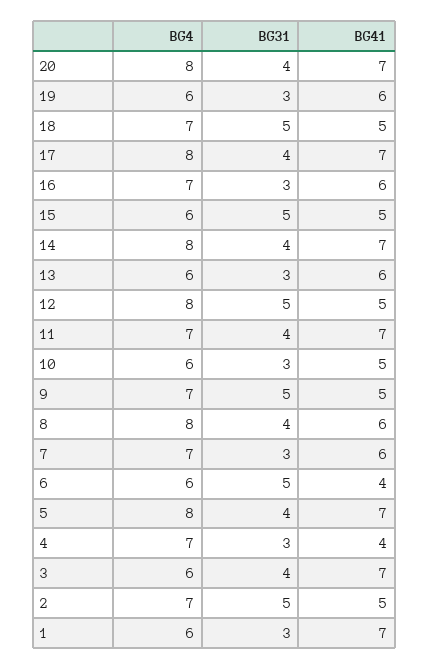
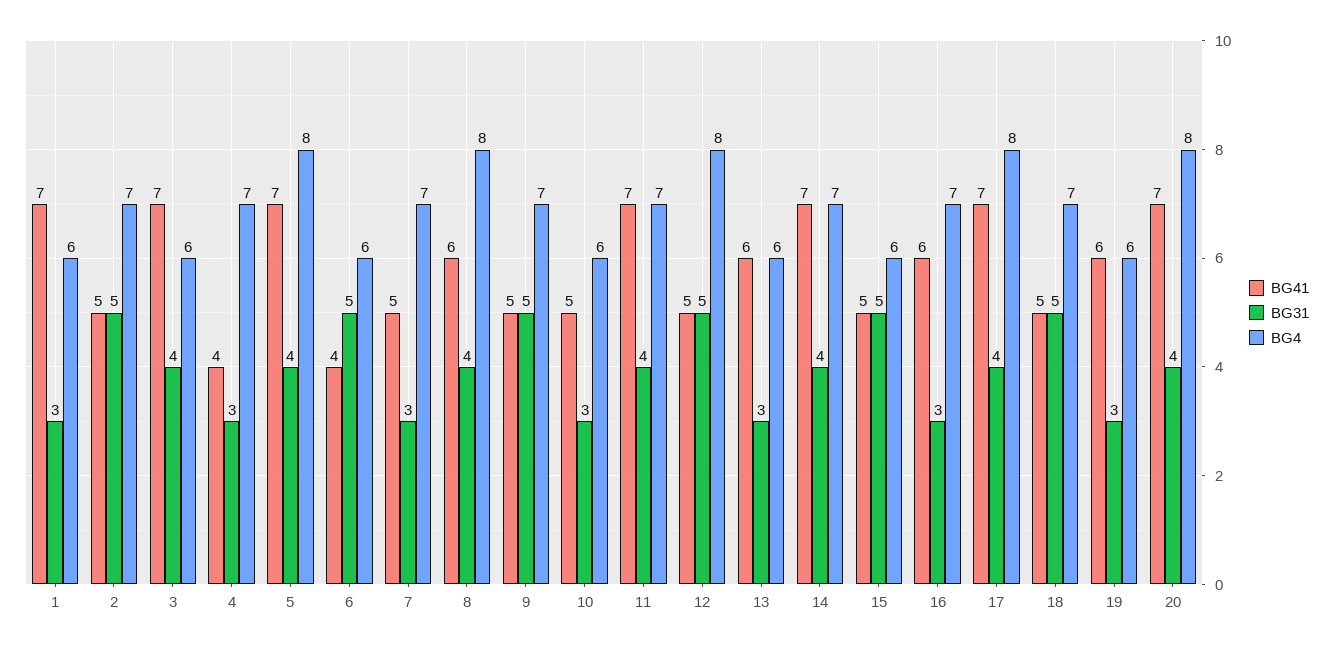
BG4, 14: 8 -> 7
BG41, 7: 6 -> 5

